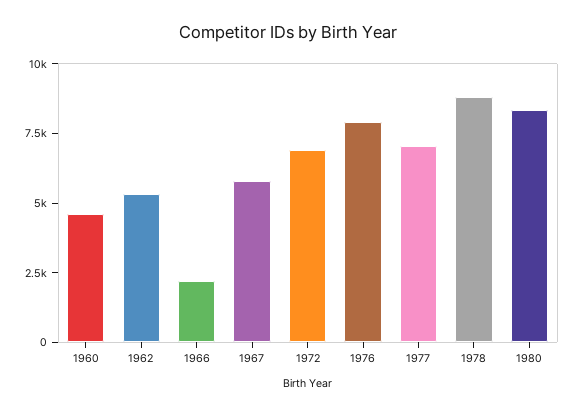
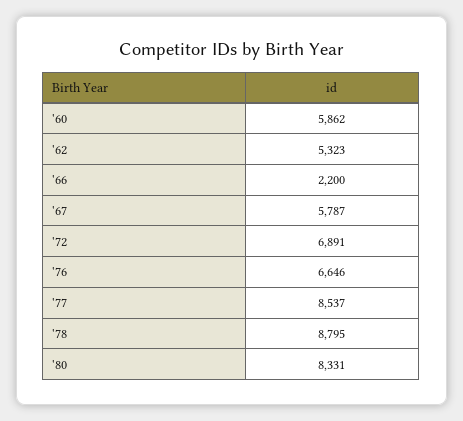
1960: 4500 -> 5862
1976: 8000 -> 6646
1977: 7000 -> 8537

